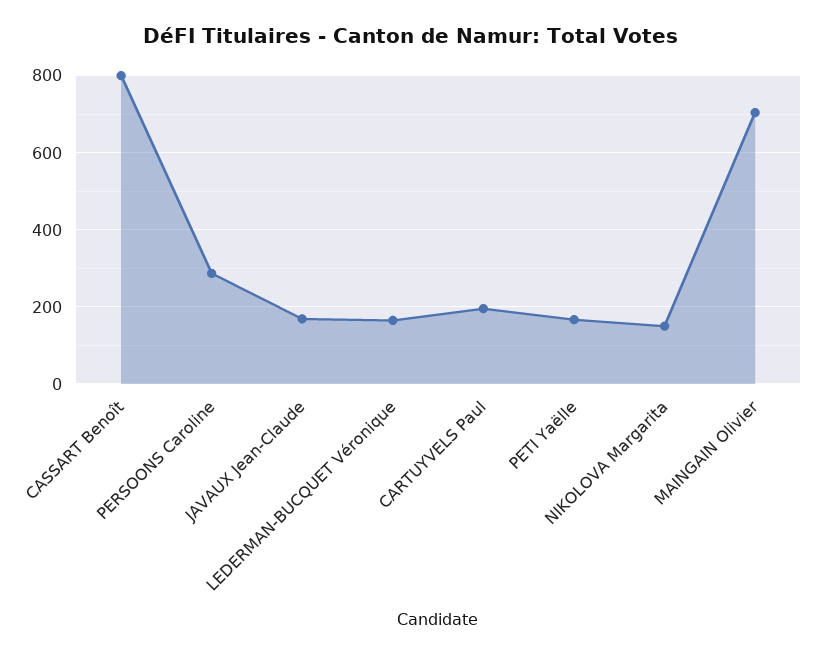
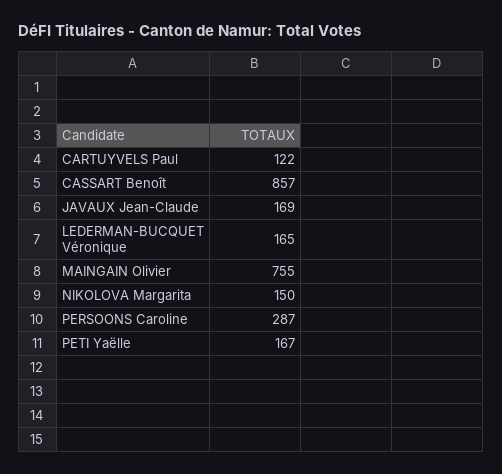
CASSART Benoît: 800 -> 857
CARTUYVELS Paul: 200 -> 122
MAINGAIN Olivier: 700 -> 755

